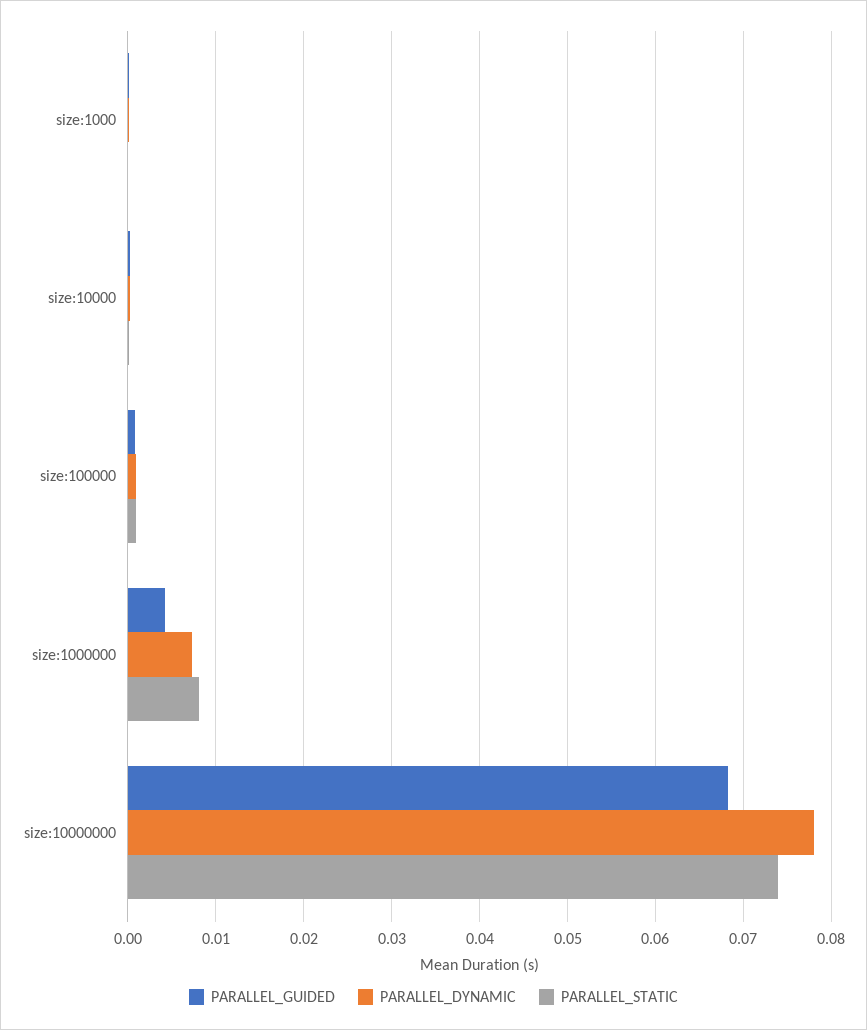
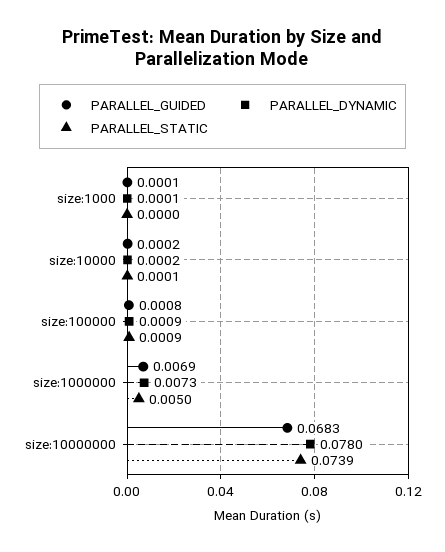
PARALLEL_GUIDED, size:1000000: 0.004 -> 0.0069
PARALLEL_STATIC, size:1000000: 0.008 -> 0.005

